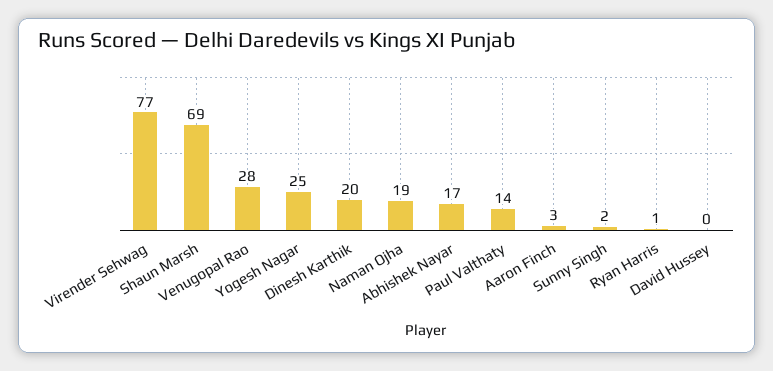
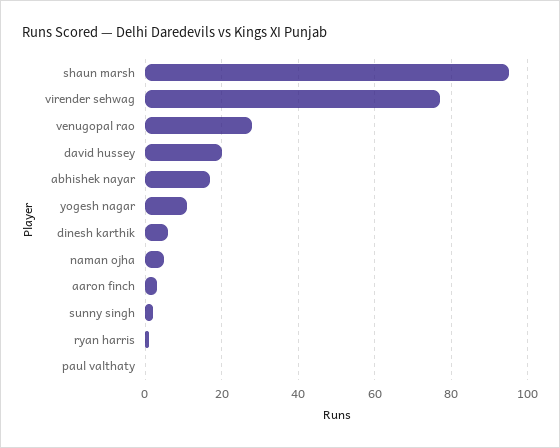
Shaun Marsh: 69 -> 95
Yogesh Nagar: 25 -> 10
Dinesh Karthik: 20 -> 5
Naman Ojha: 19 -> 5
Paul Valthaty: 14 -> 0
David Hussey: 0 -> 20

